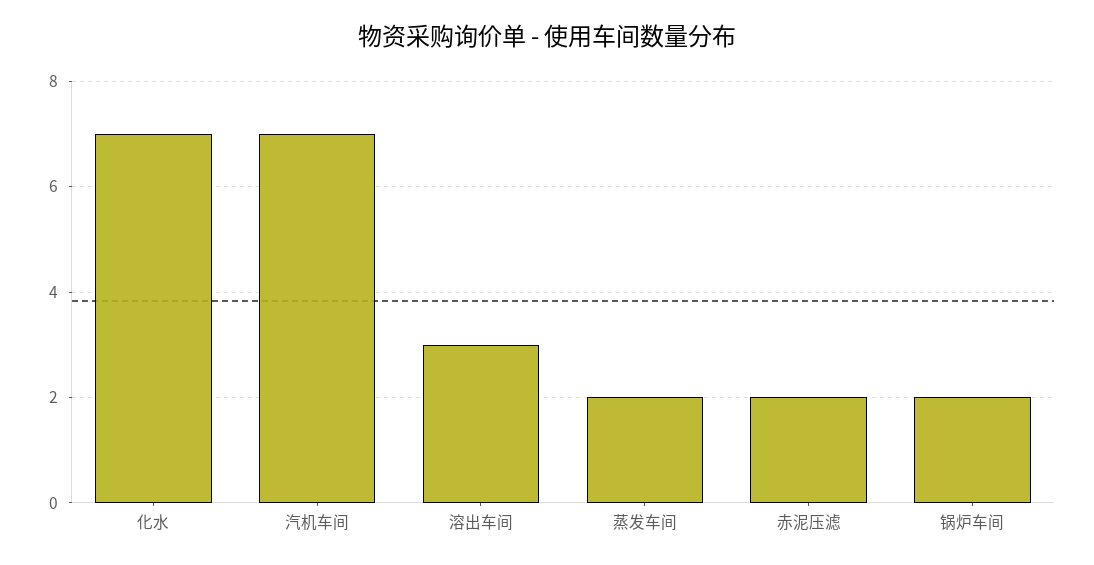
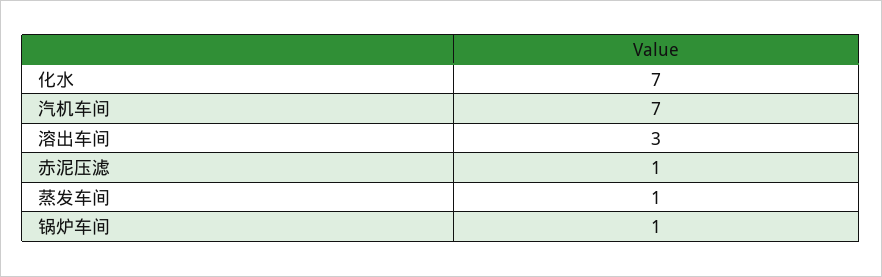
蒸发车间: 2 -> 1
赤泥压滤: 2 -> 1
锅炉车间: 2 -> 1

